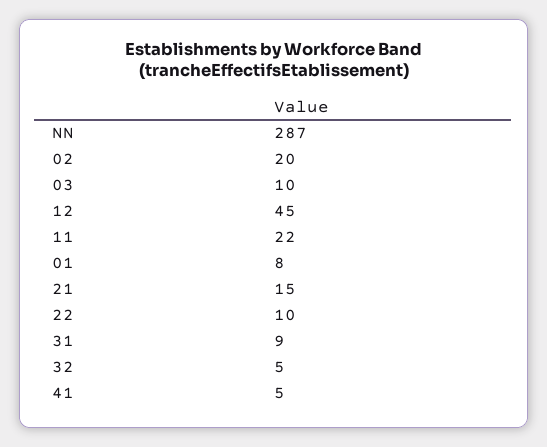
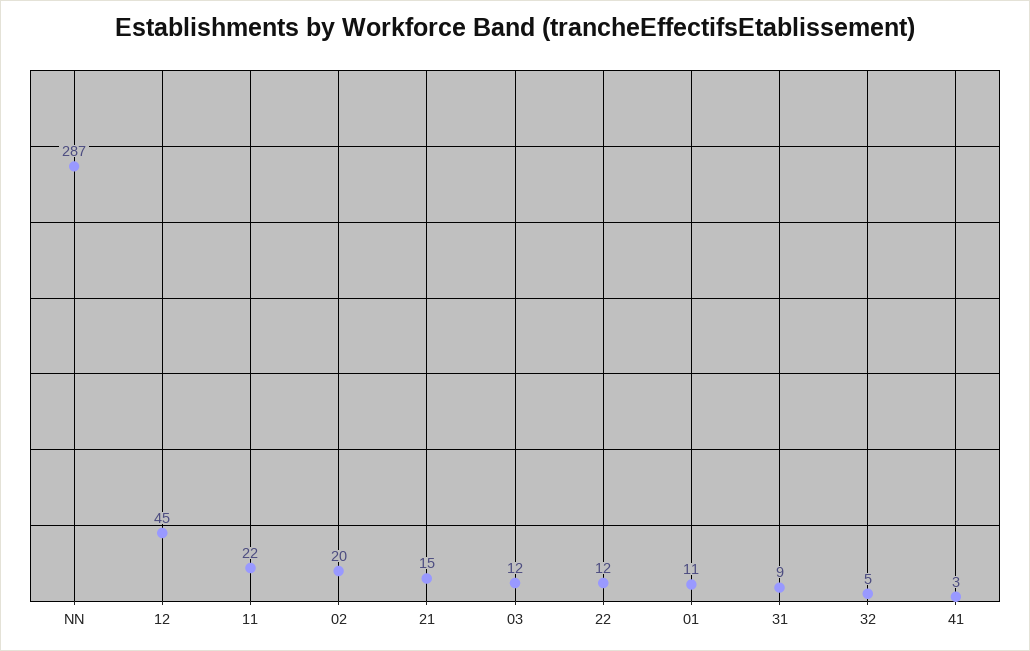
03: 10 -> 12
01: 8 -> 11
22: 10 -> 12
41: 5 -> 3

